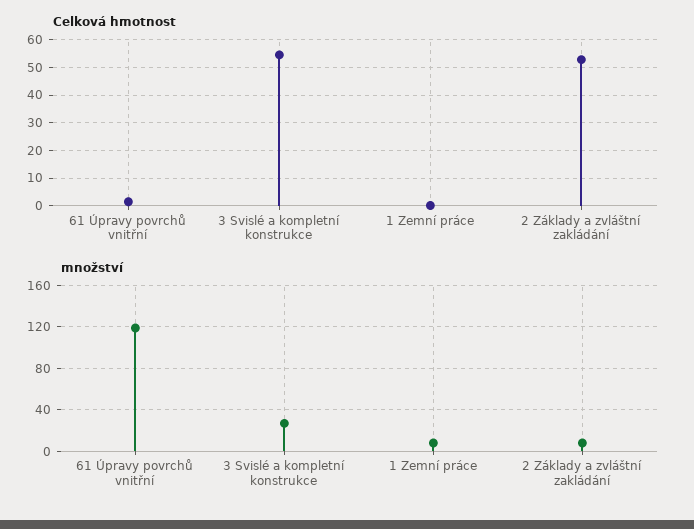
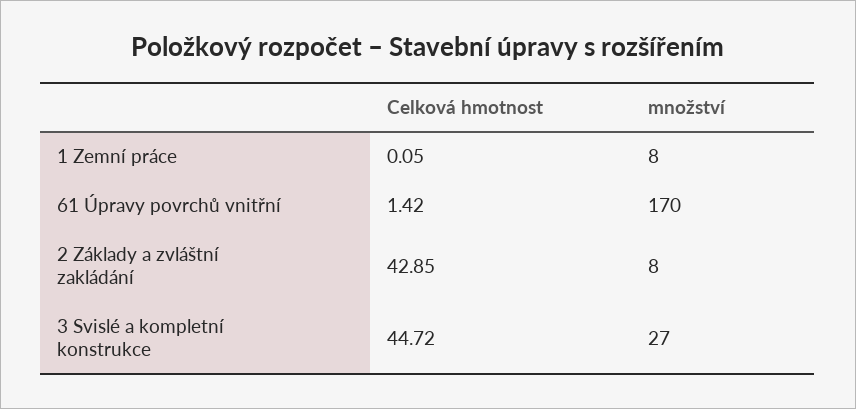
Celková hmotnost, 3 Svislé a kompletní konstrukce: 55 -> 44.72
Celková hmotnost, 2 Základy a zvláštní zakládání: 52.5 -> 42.85
množství, 61 Úpravy povrchů vnitřní: 120 -> 170

